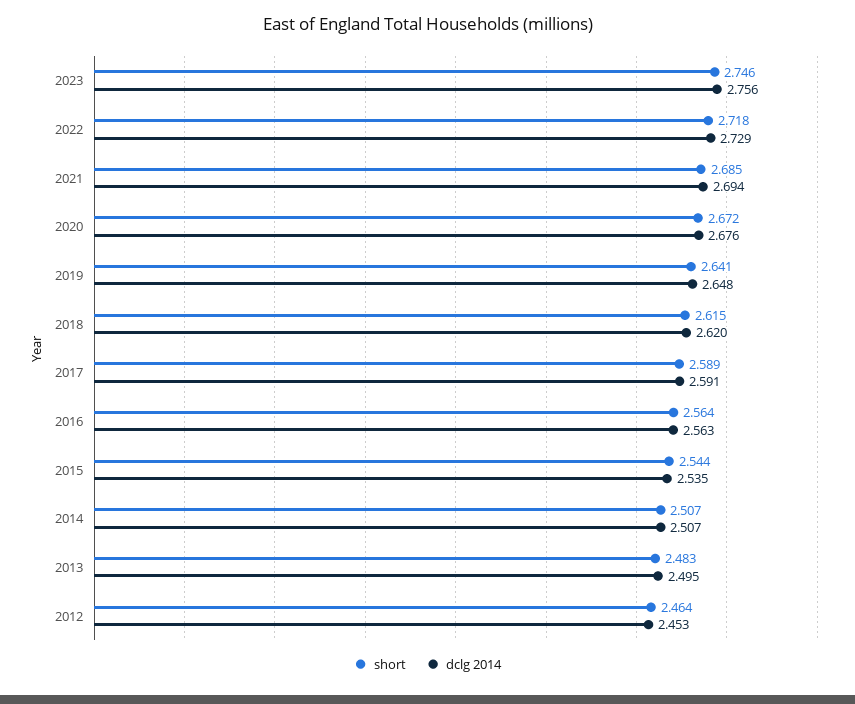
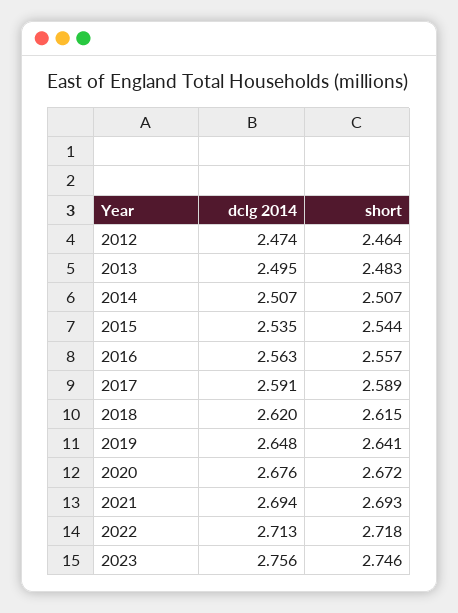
dclg 2014, 2022: 2.729 -> 2.713
short, 2021: 2.685 -> 2.693
short, 2016: 2.564 -> 2.557
dclg 2014, 2012: 2.453 -> 2.474

